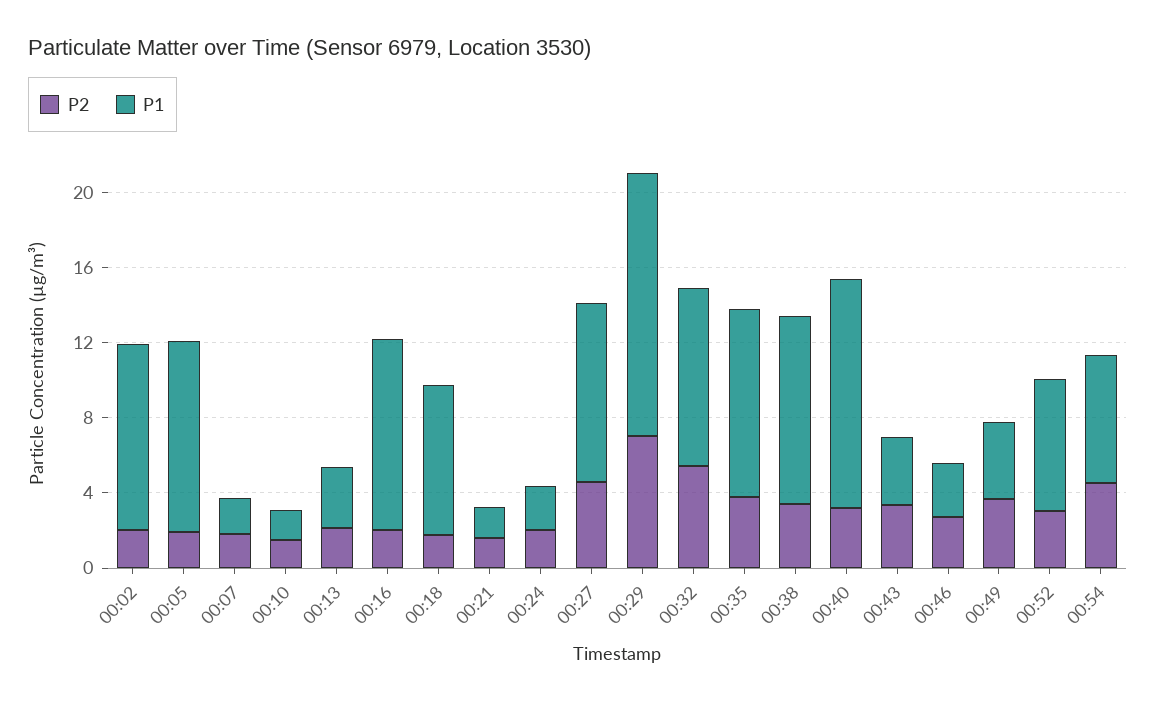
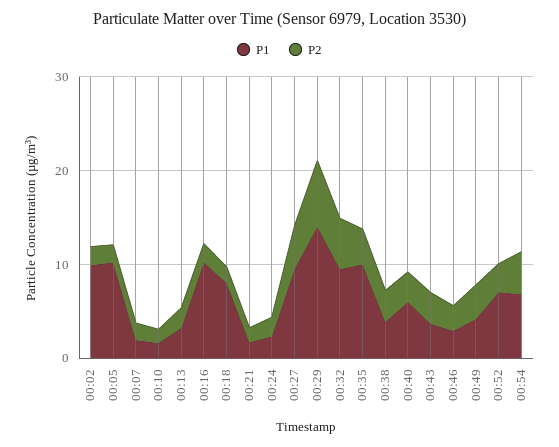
P1, 00:38: 10 -> 4
P1, 00:40: 12 -> 6

